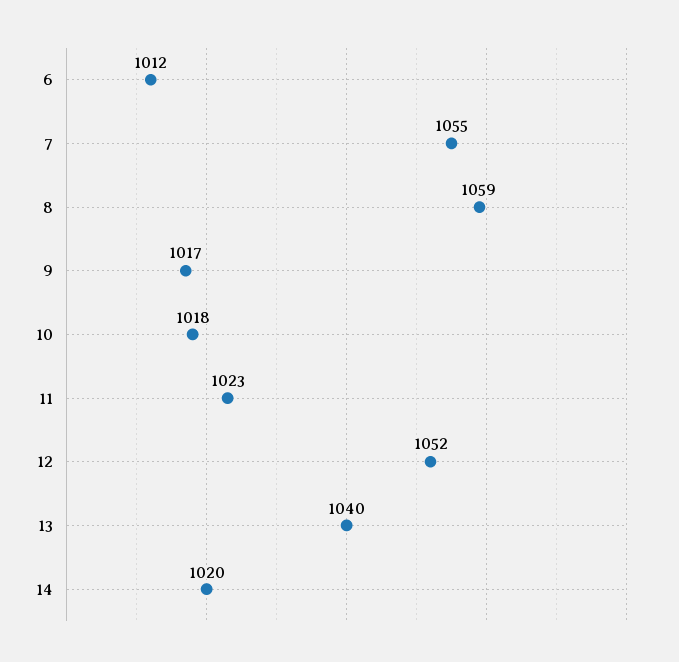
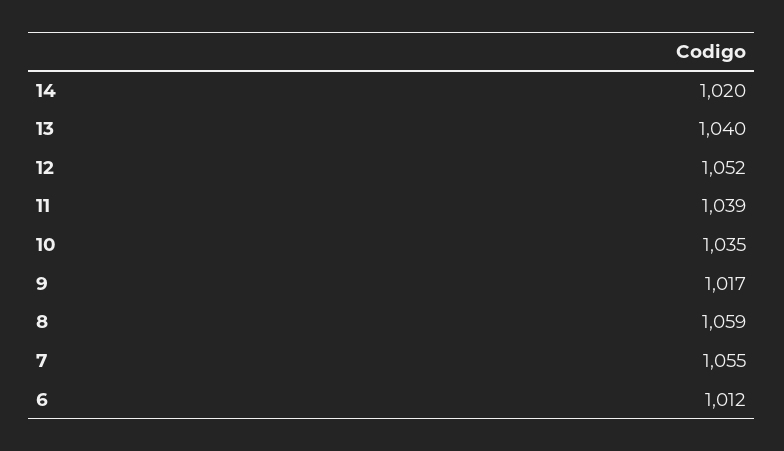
10: 1018 -> 1035
11: 1023 -> 1039

